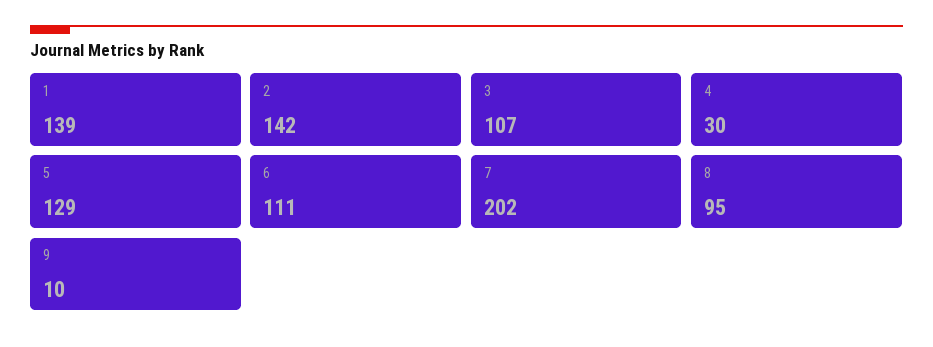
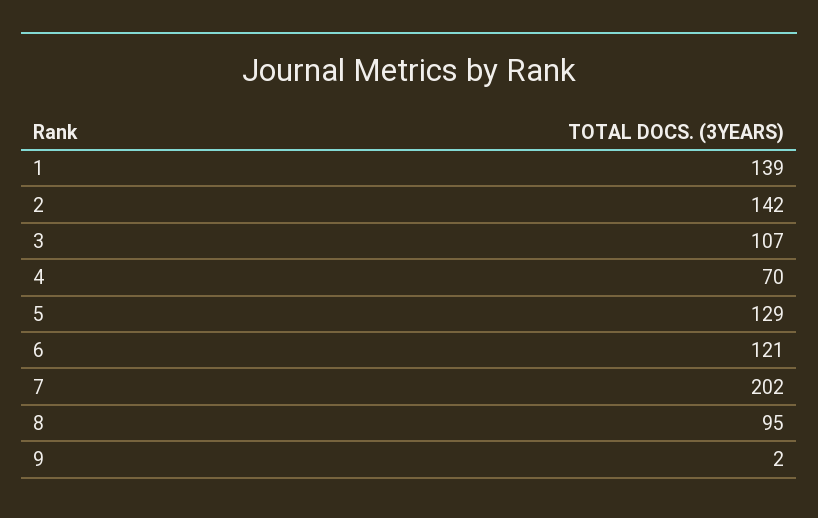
4: 30 -> 70
6: 111 -> 121
9: 10 -> 2

